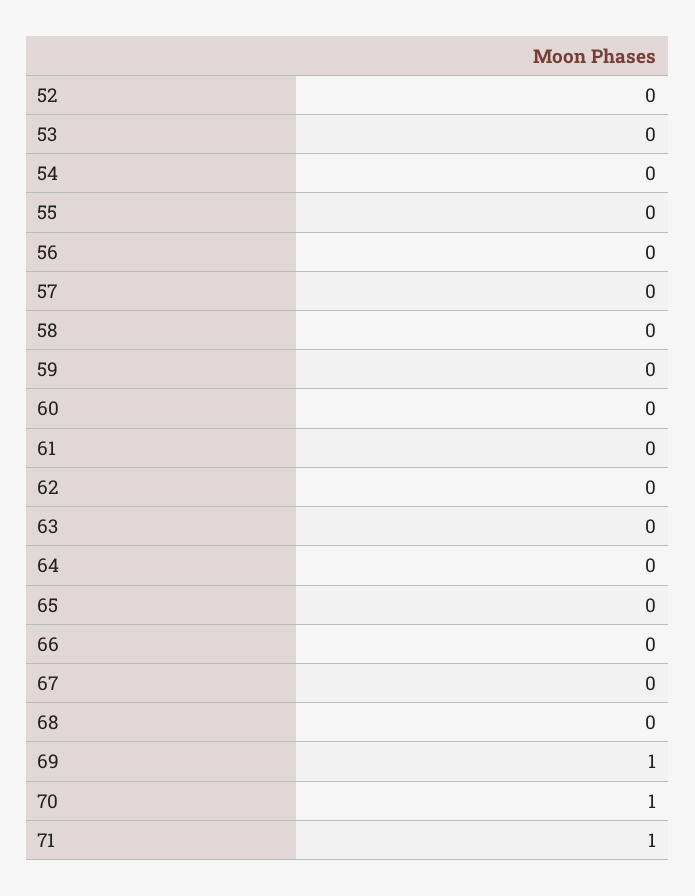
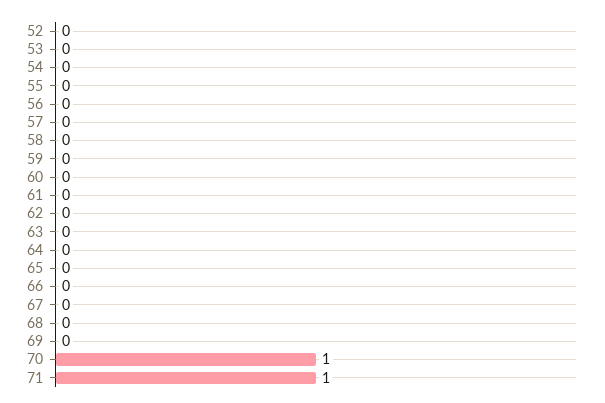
69: 1 -> 0

